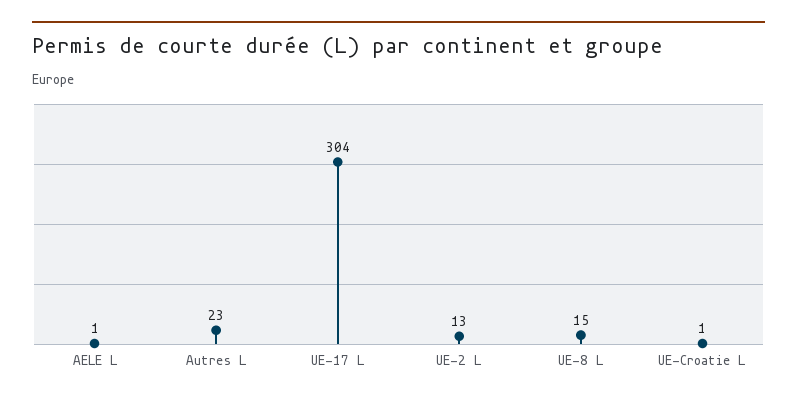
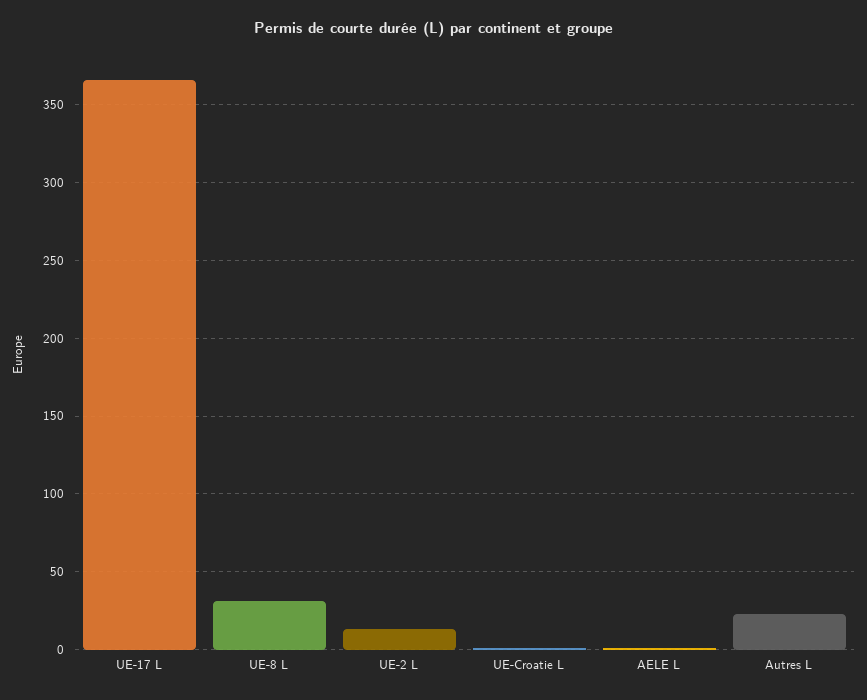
UE-17 L: 304 -> 365
UE-8 L: 15 -> 30

